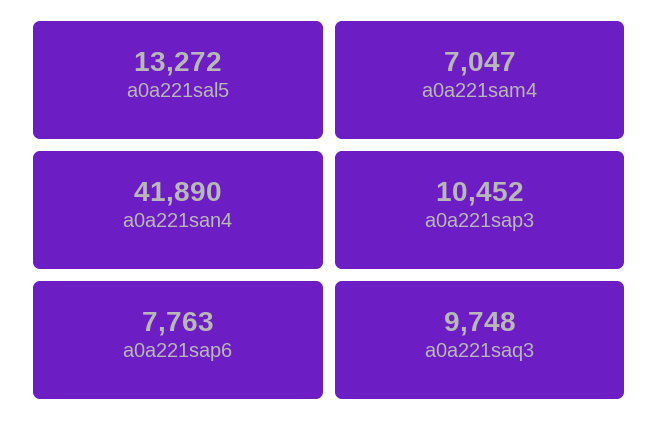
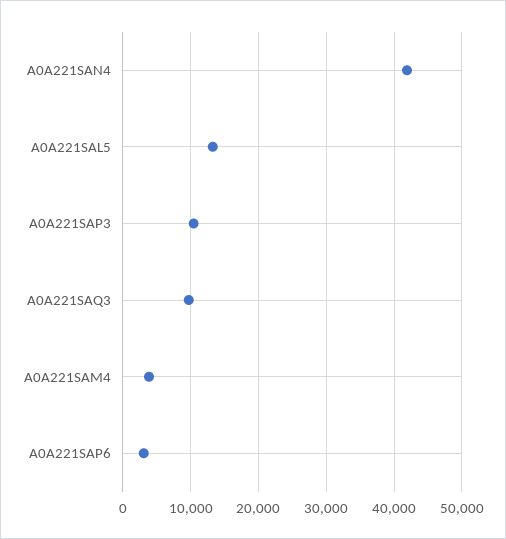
a0a221sam4: 7047 -> 4000
a0a221sap6: 7763 -> 3000

